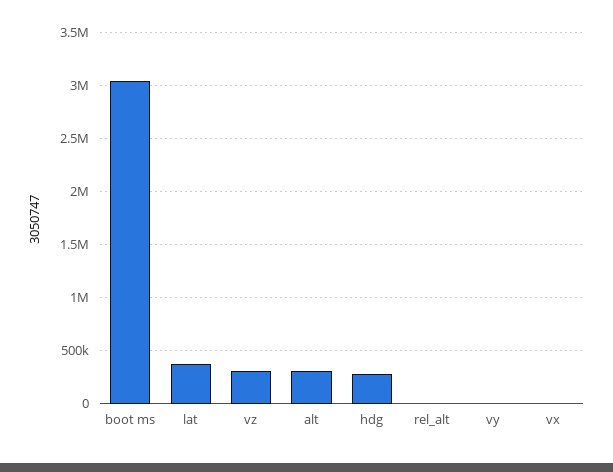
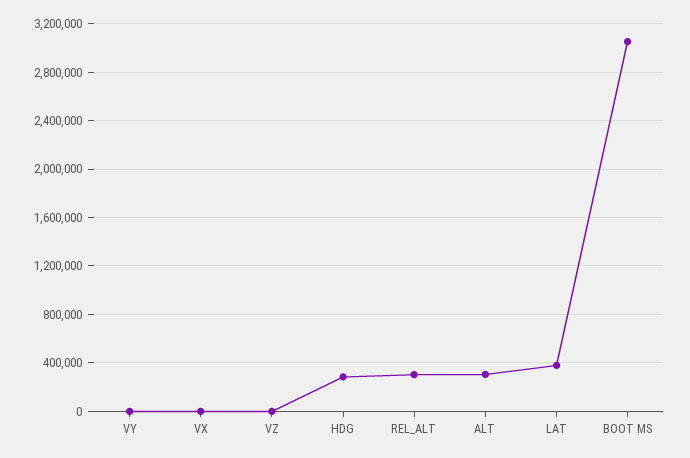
vz: 300000 -> 0
rel_alt: 0 -> 300000

